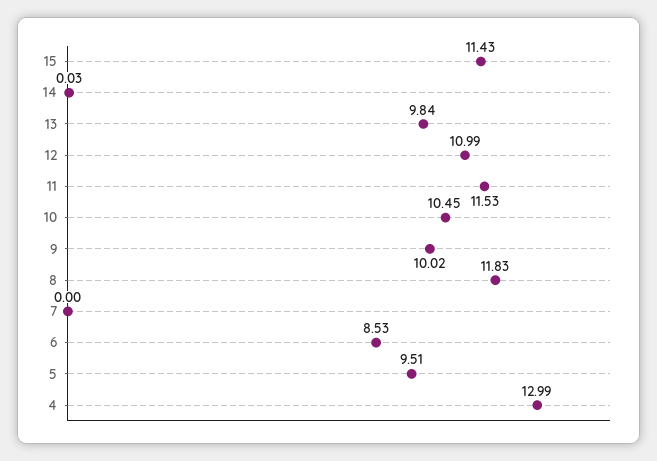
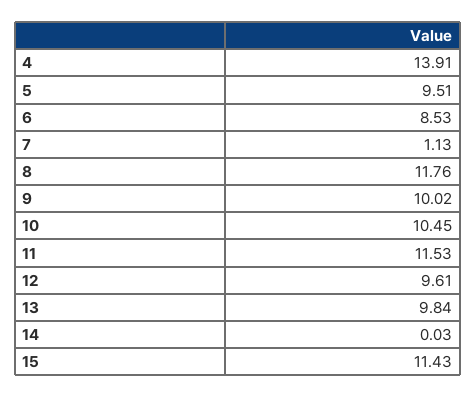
12: 10.99 -> 9.61
8: 11.83 -> 11.76
7: 0 -> 1.13
4: 12.99 -> 13.91

